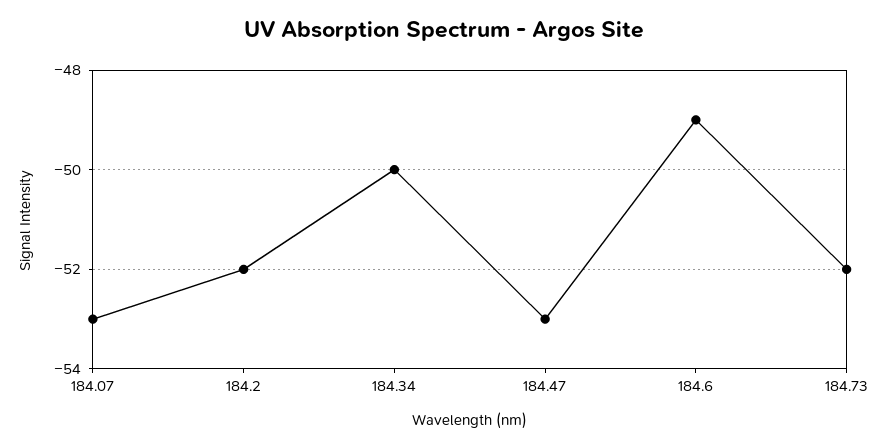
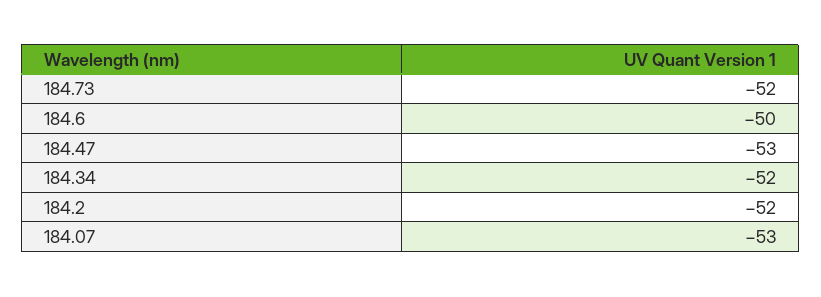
184.34: -50 -> -52
184.6: -49 -> -50

